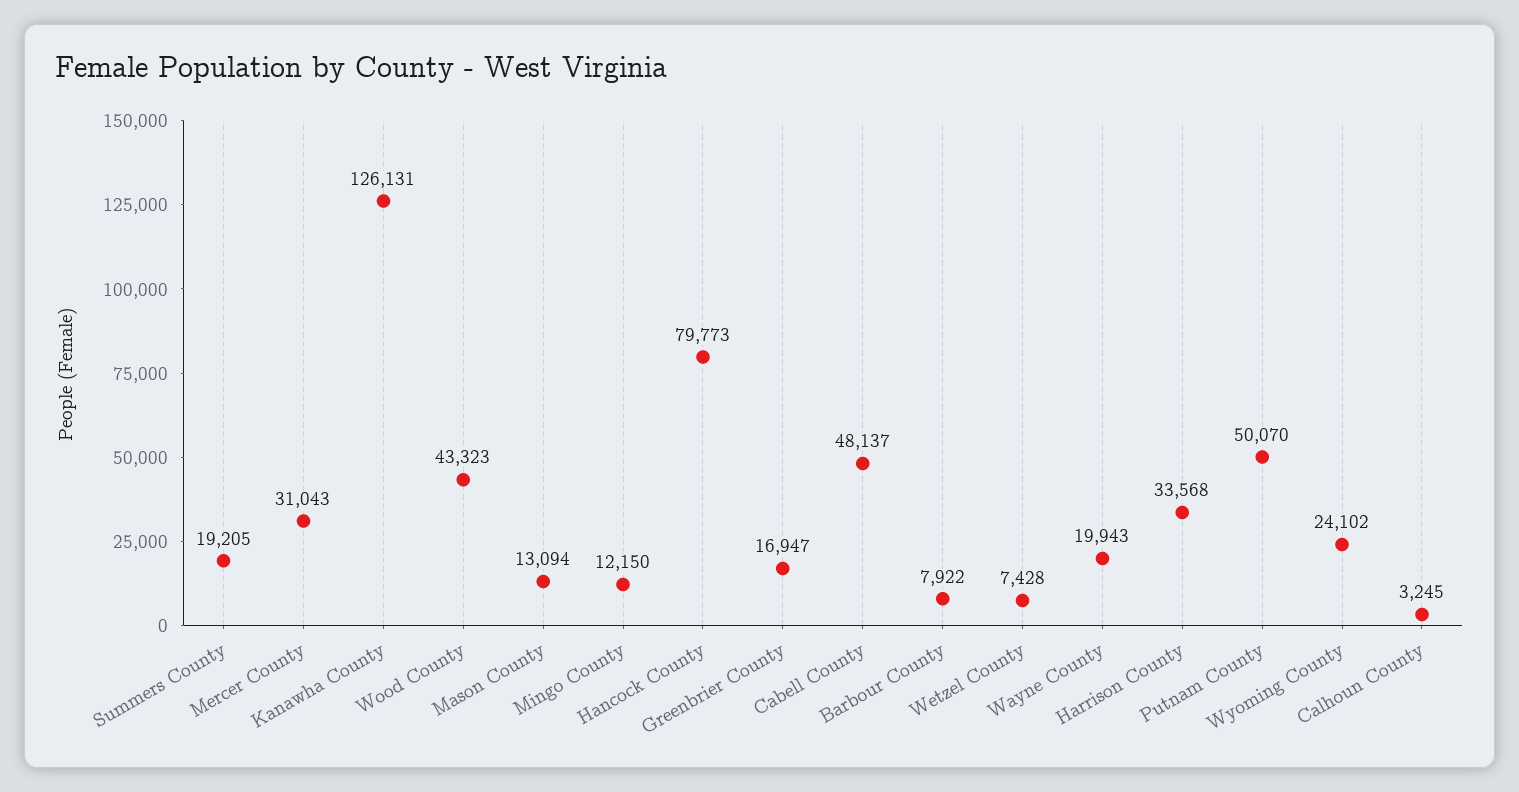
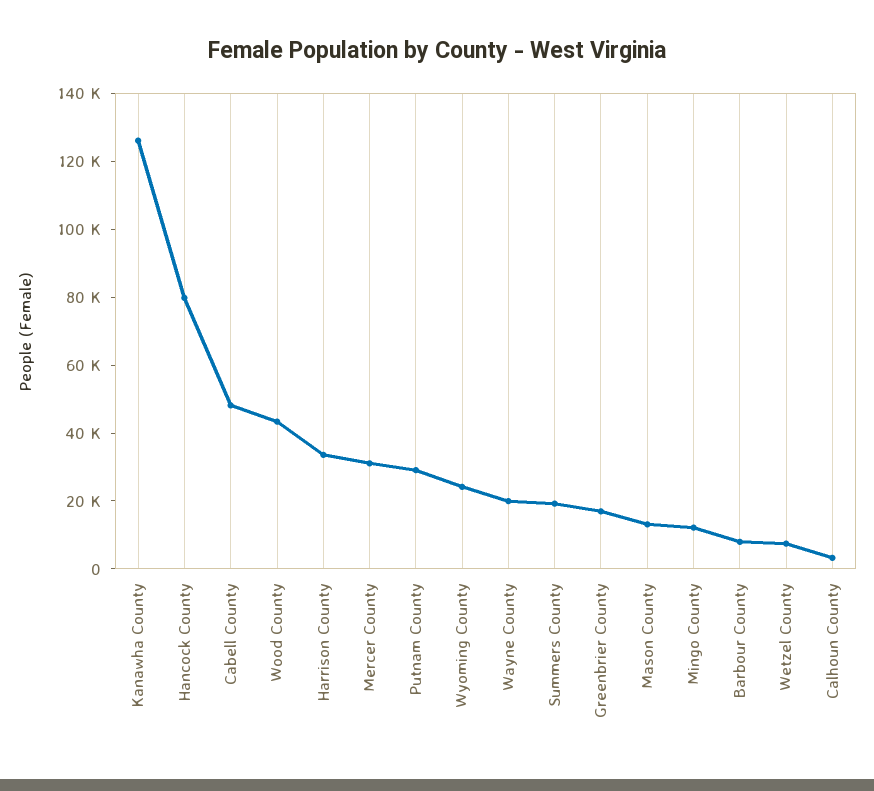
Putnam County: 50070 -> 30000

